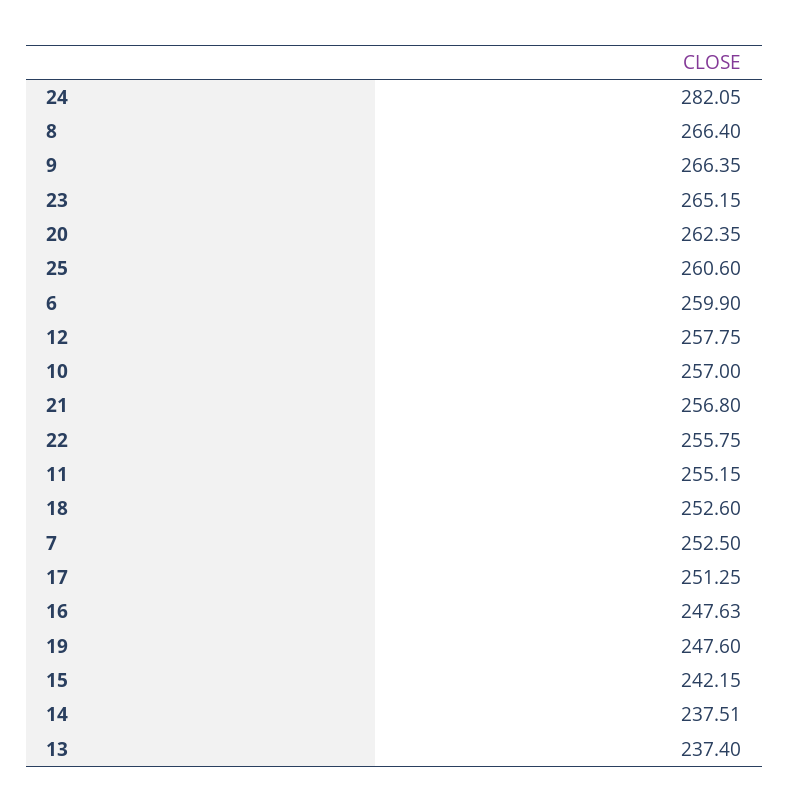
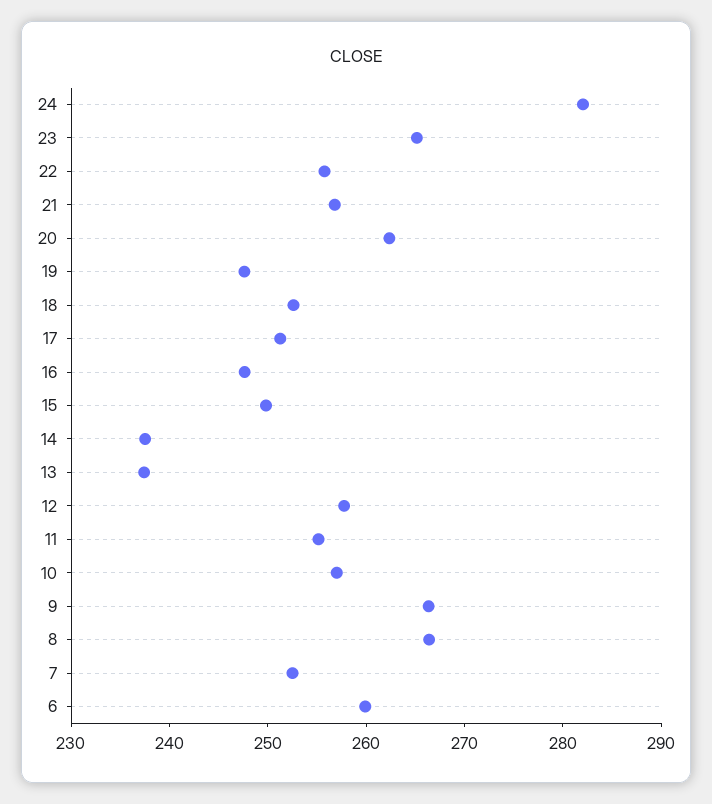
25: 260.6 -> none
15: 242.15 -> 250

